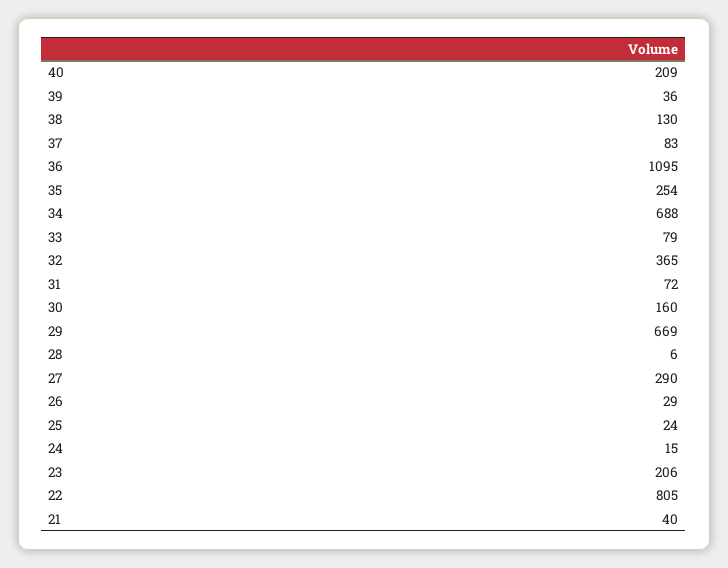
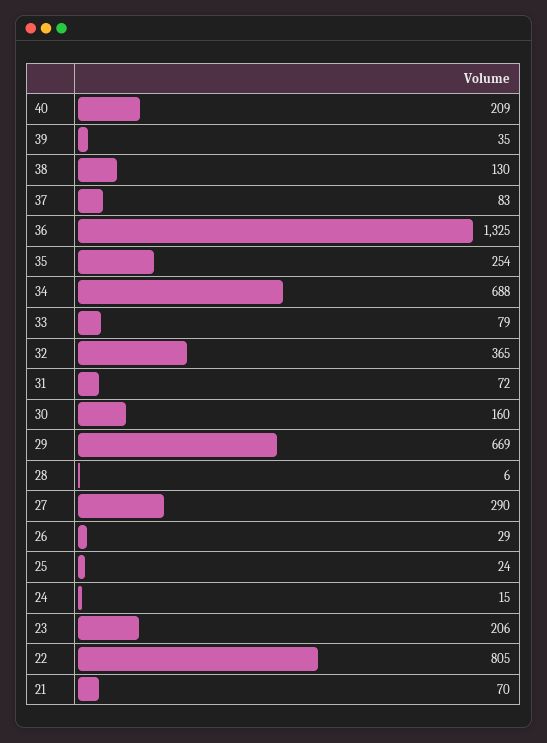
39: 36 -> 35
36: 1095 -> 1325
21: 40 -> 70

